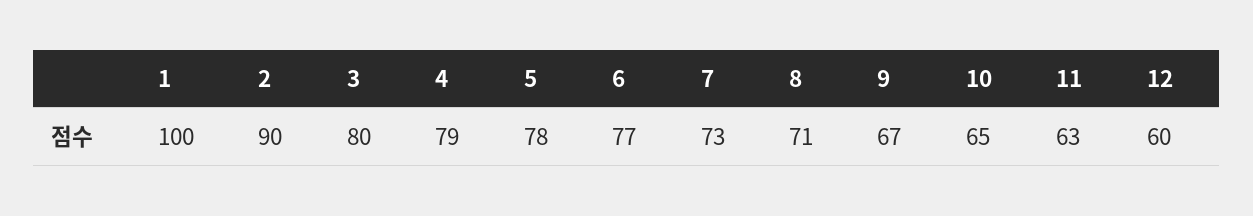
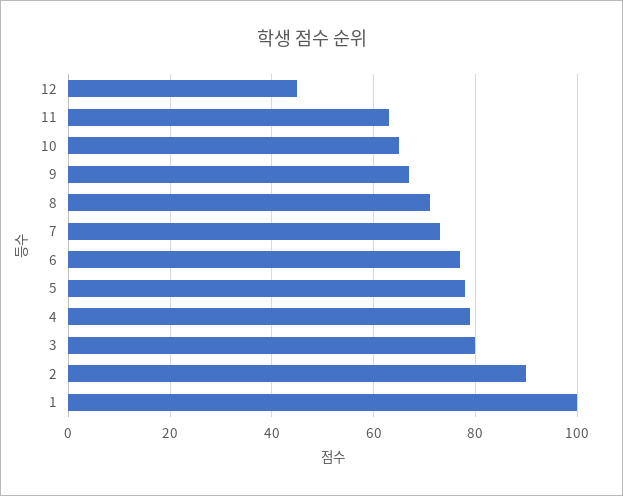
12: 60 -> 45

